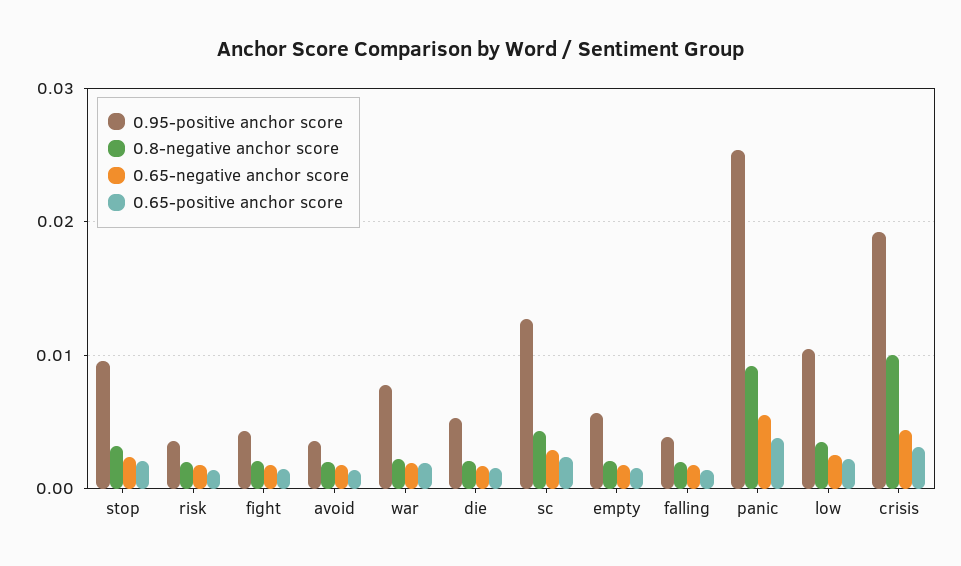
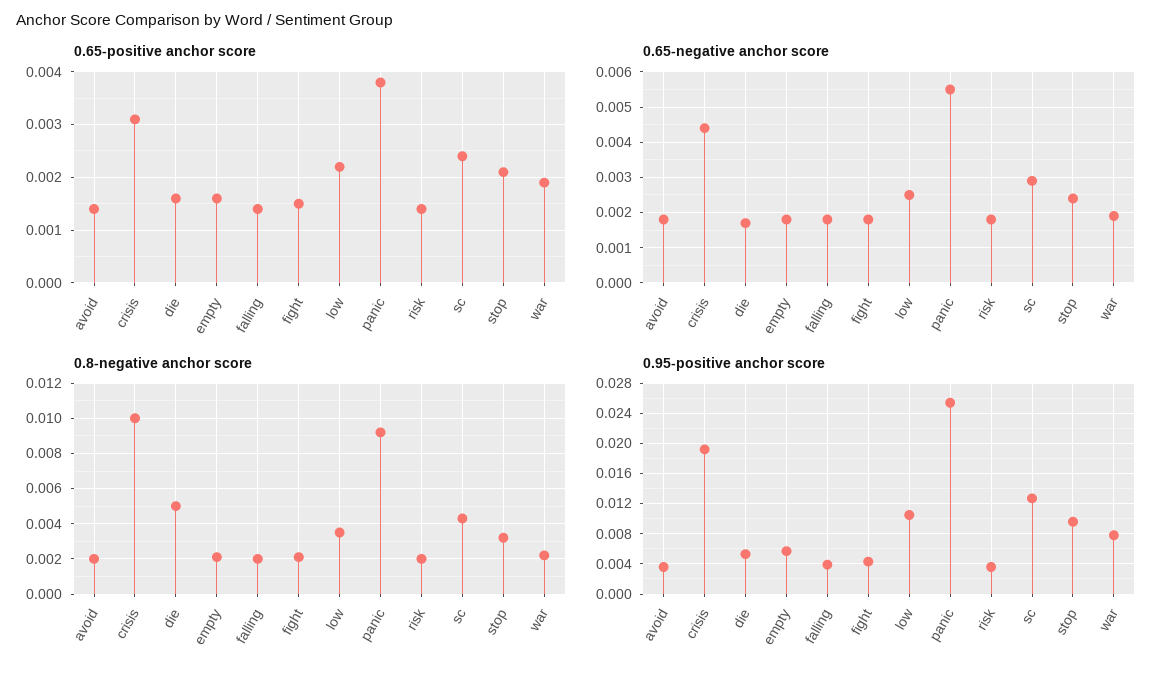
0.8-negative anchor score, die: 0.002 -> 0.005

